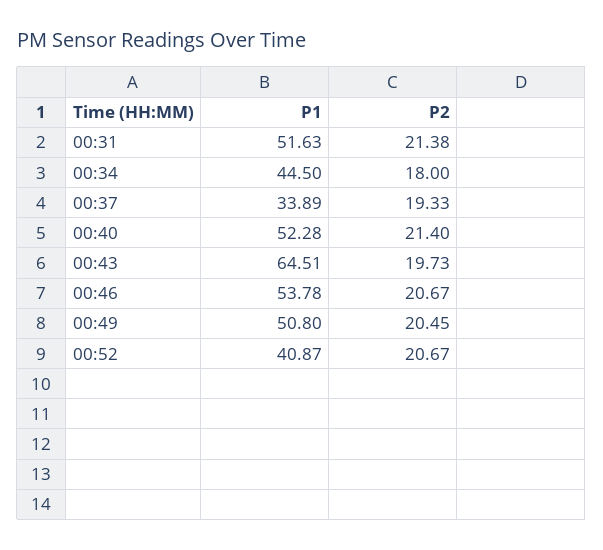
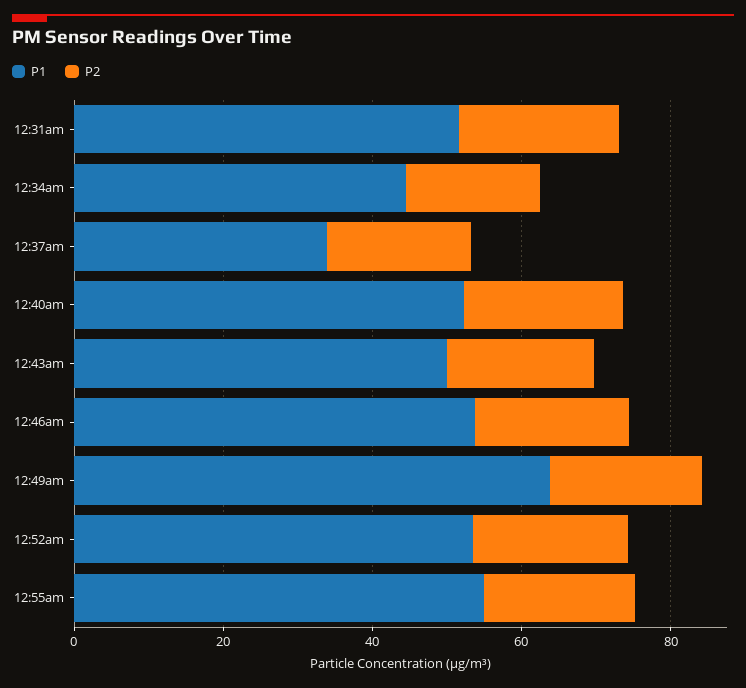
P1, 00:43: 64.51 -> 50
P1, 00:49: 50.8 -> 65
P1, 00:52: 40.87 -> 55
P1, 12:55am: none -> 55
P2, 12:55am: none -> 20

